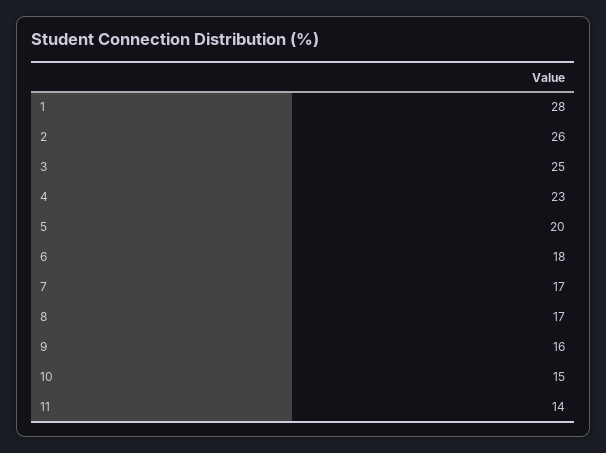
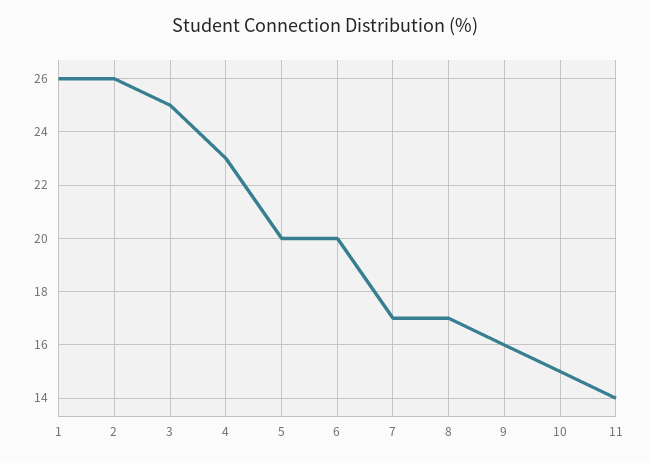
1: 28 -> 26
6: 18 -> 20

